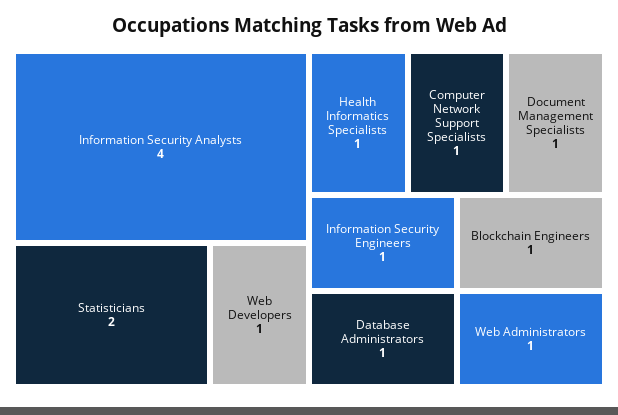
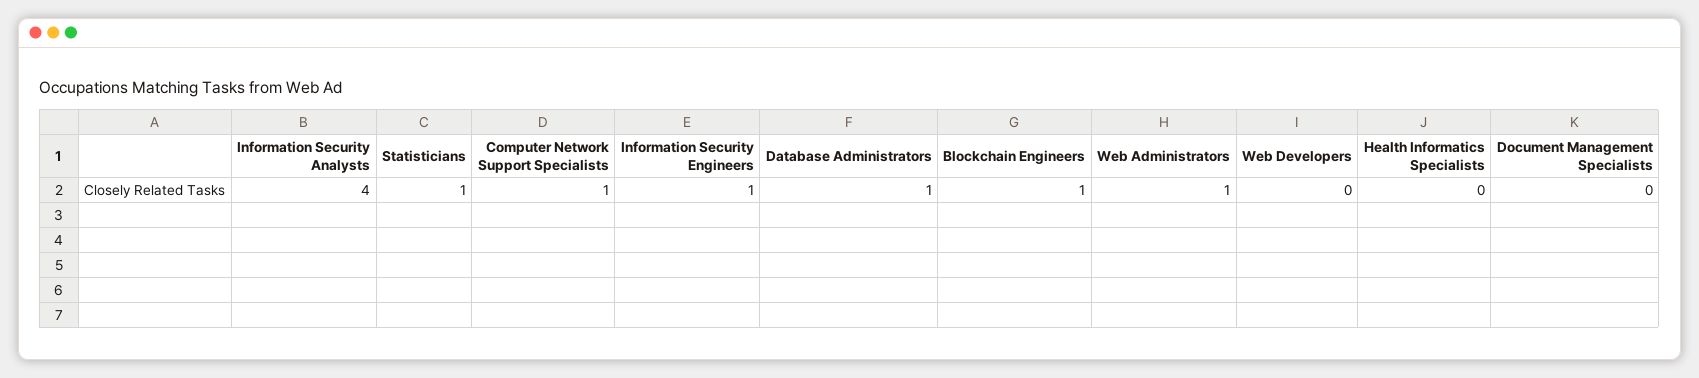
Statisticians: 2 -> 1
Web Developers: 1 -> 0
Health Informatics Specialists: 1 -> 0
Document Management Specialists: 1 -> 0

